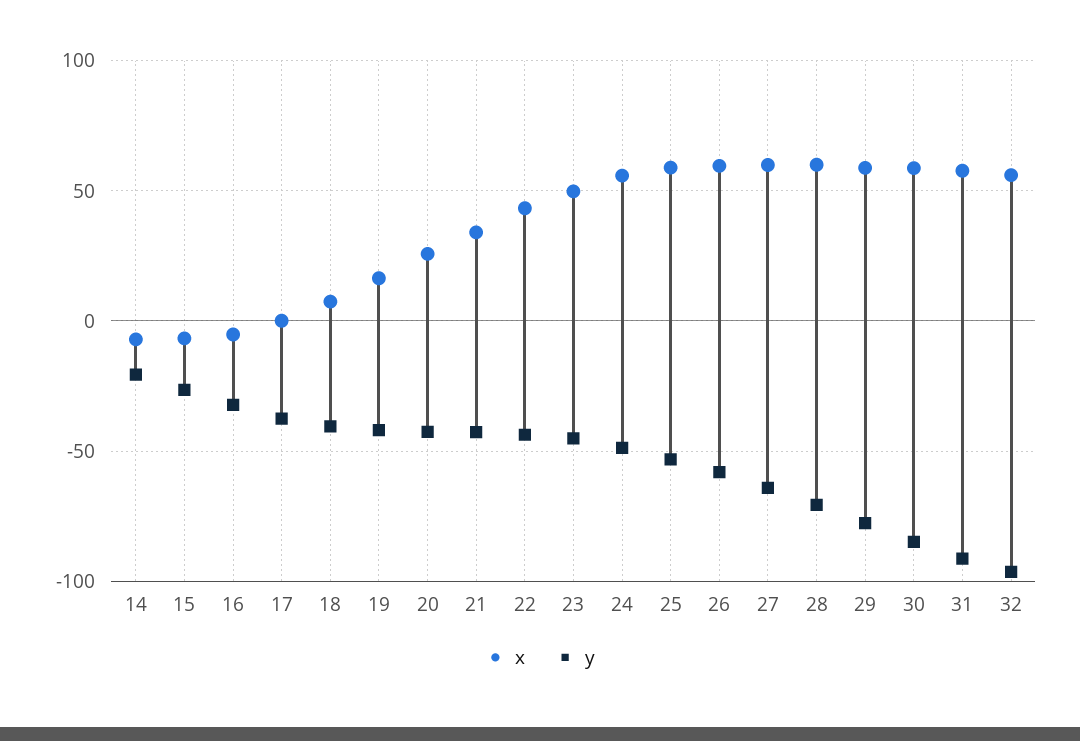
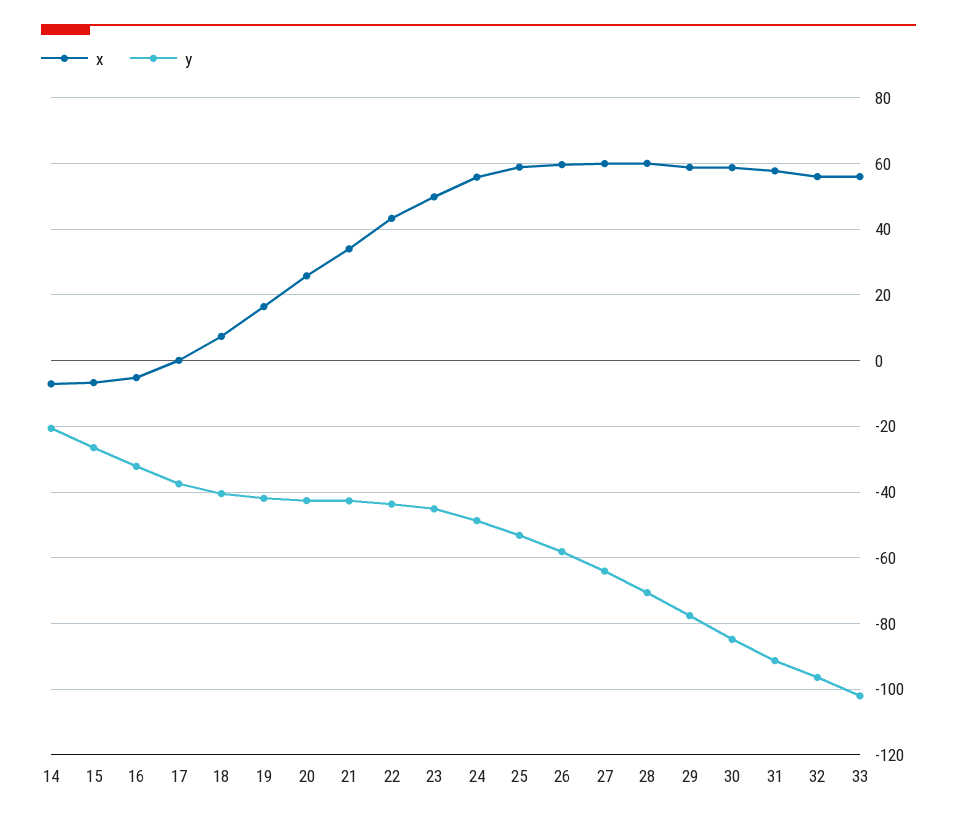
x, 33: none -> 56
y, 33: none -> -102

